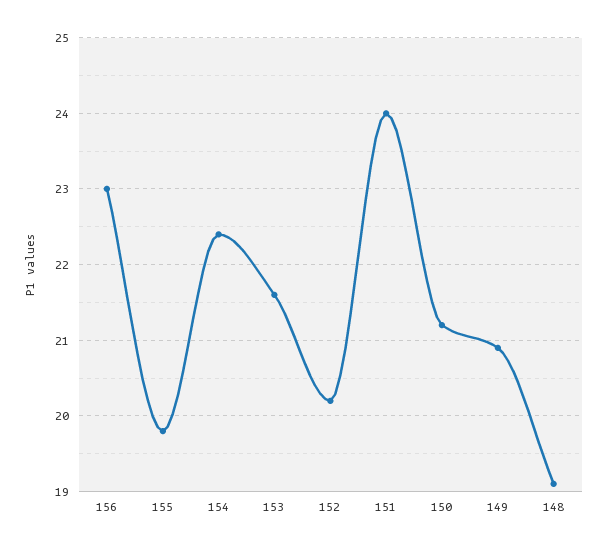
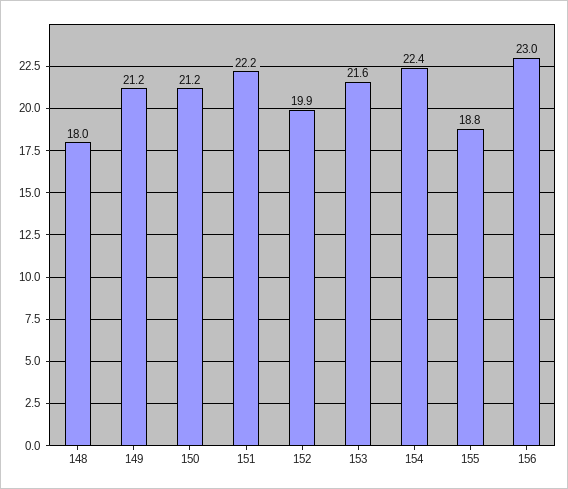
155: 19.8 -> 18.8
152: 20.2 -> 19.9
151: 24 -> 22.2
149: 20.9 -> 21.2
148: 19.1 -> 18

